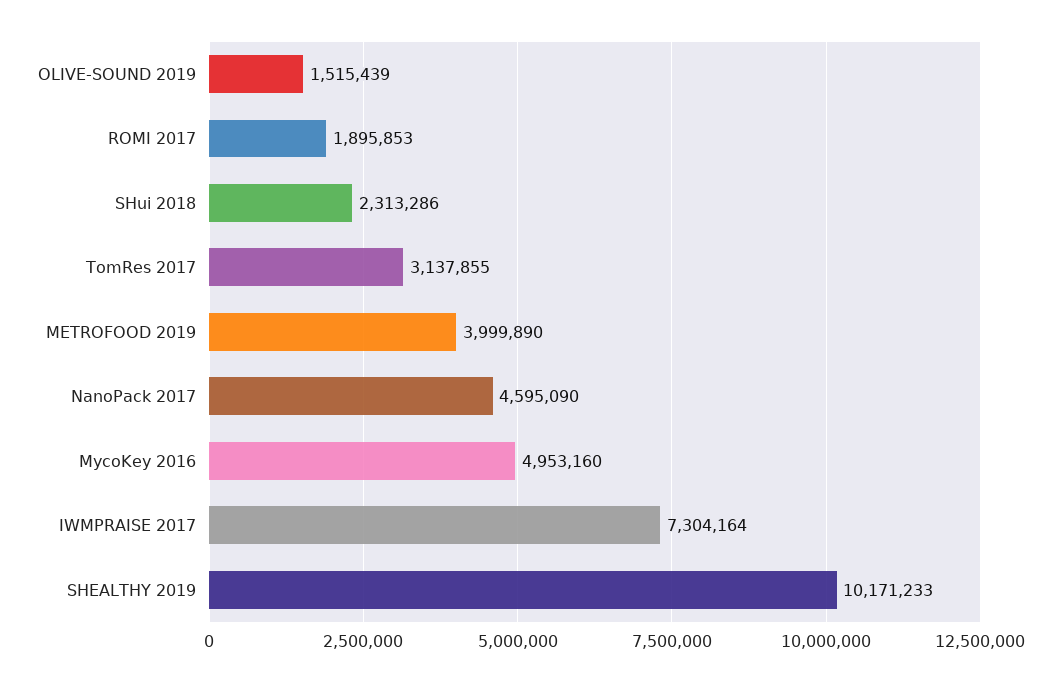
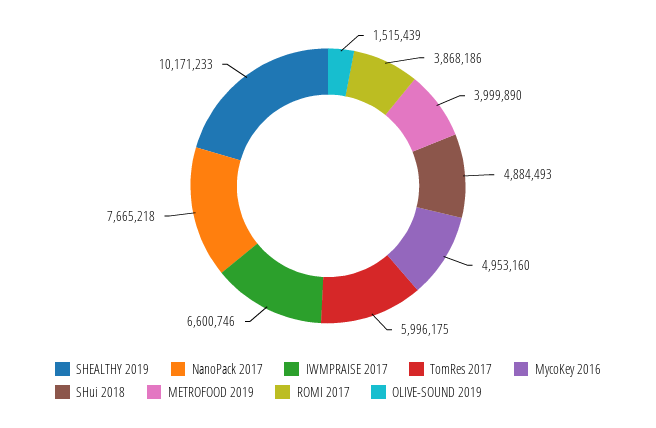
ROMI 2017: 1895853 -> 3868186
SHui 2018: 2313286 -> 4884493
TomRes 2017: 3137855 -> 5996175
NanoPack 2017: 4595090 -> 7665218
IWMPRAISE 2017: 7304164 -> 6600746

